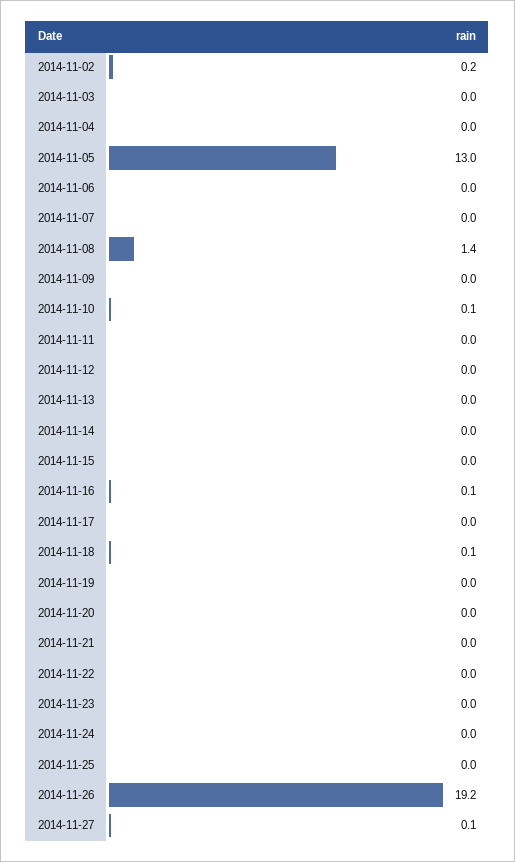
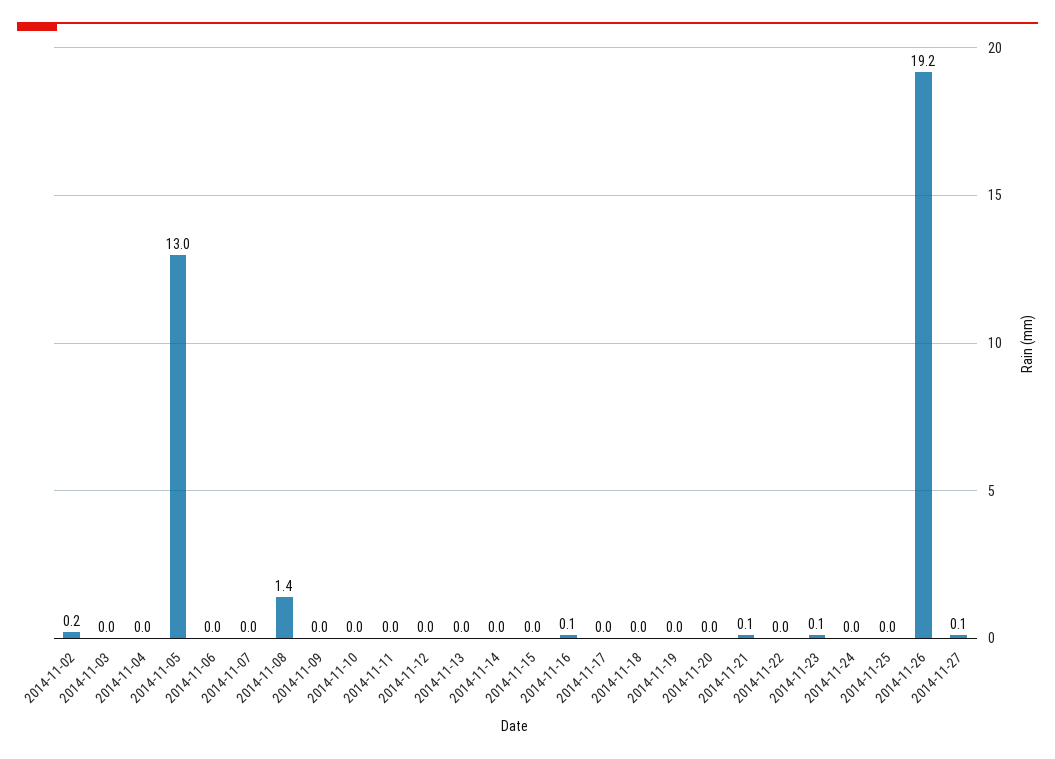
2014-11-10: 0.1 -> 0
2014-11-18: 0.1 -> 0
2014-11-21: 0 -> 0.1
2014-11-23: 0 -> 0.1

